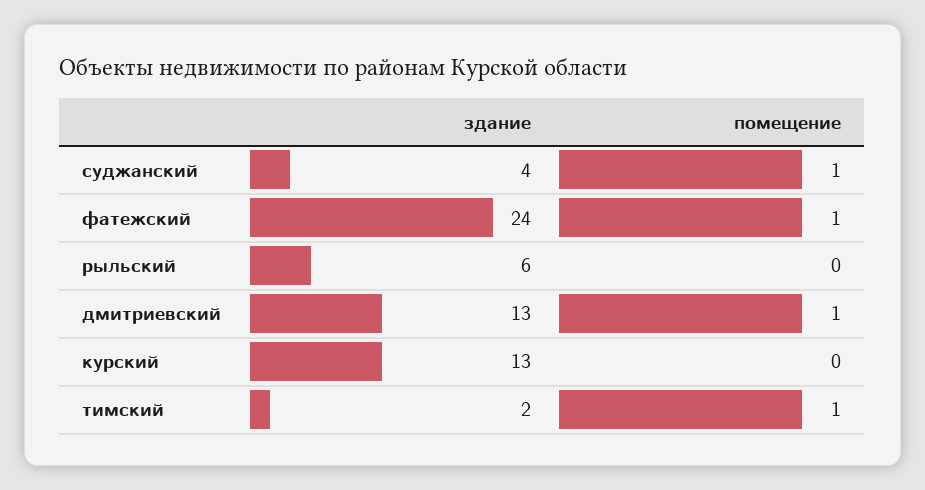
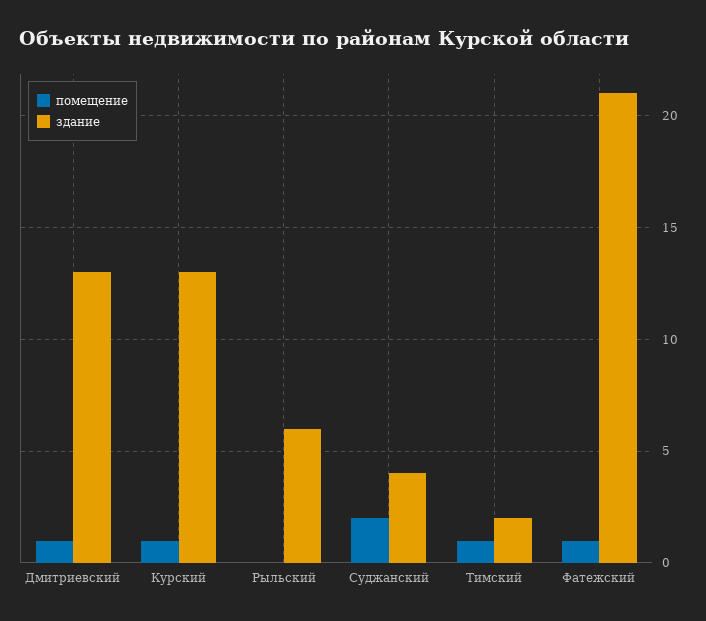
помещение, суджанский: 1 -> 2
здание, фатежский: 24 -> 21
помещение, курский: 0 -> 1

